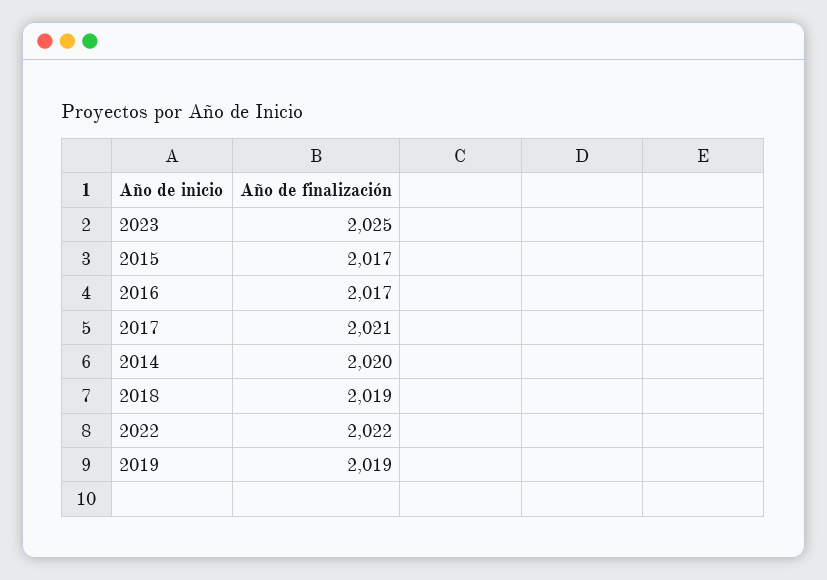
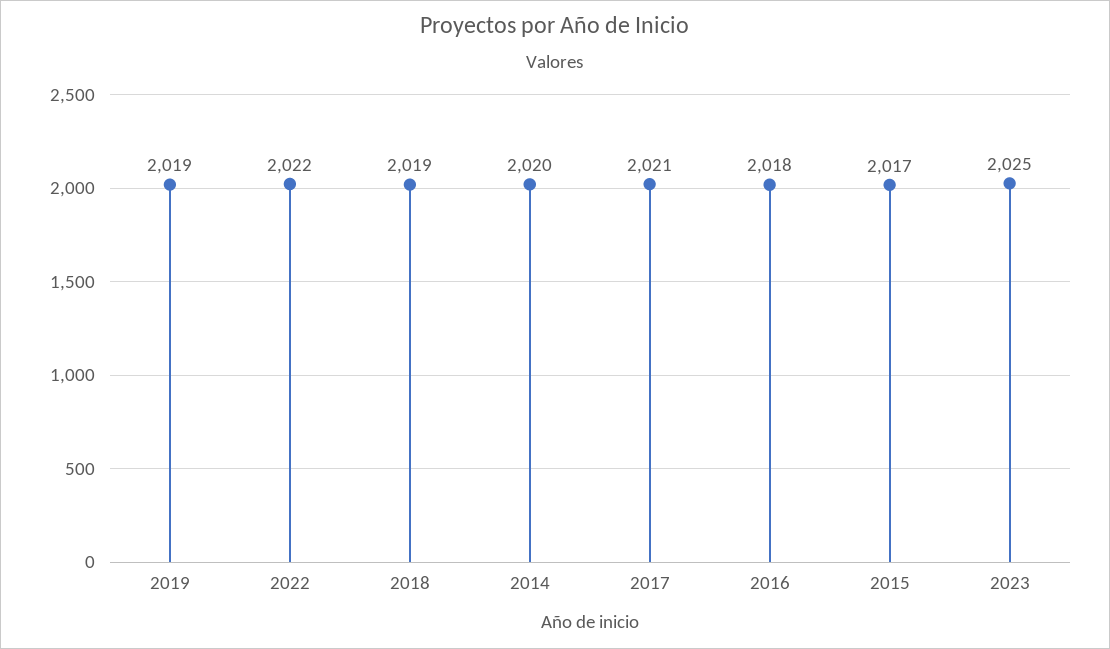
2016: 2017 -> 2018

